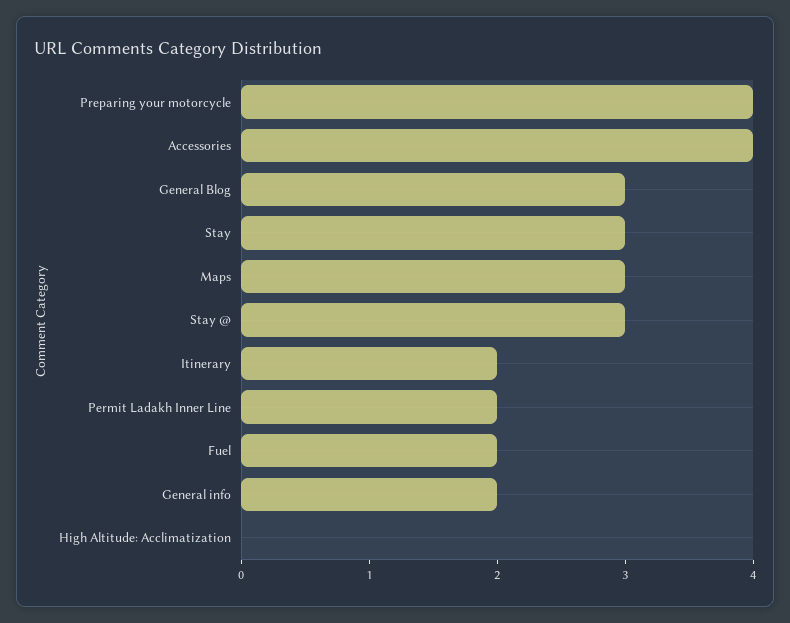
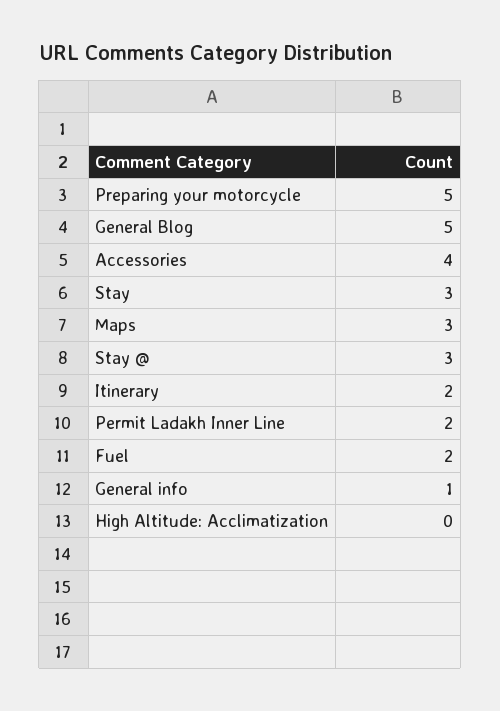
Preparing your motorcycle: 4 -> 5
General Blog: 3 -> 5
General info: 2 -> 1

